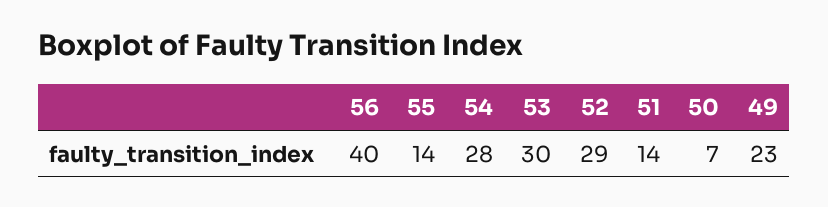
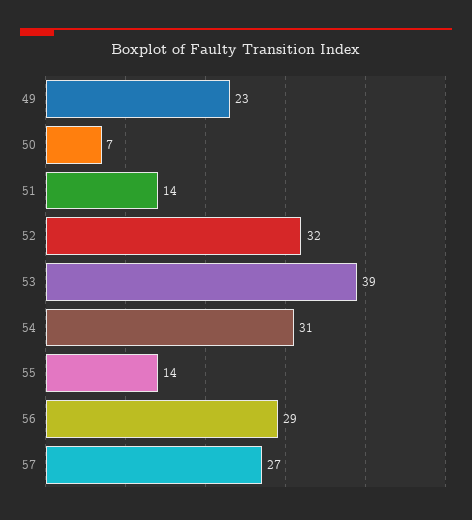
56: 40 -> 29
54: 28 -> 31
53: 30 -> 39
52: 29 -> 32
57: none -> 27

